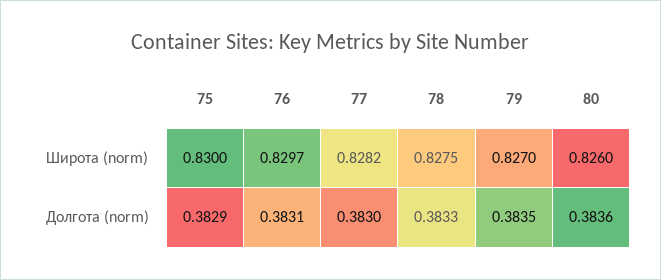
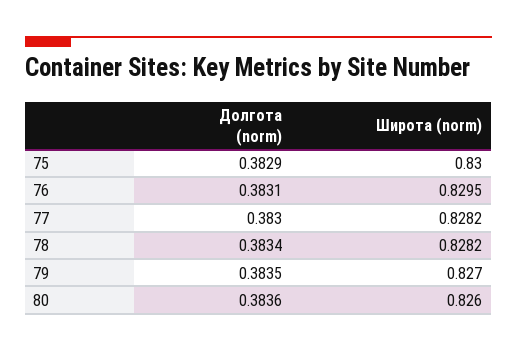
76, Широта (norm): 0.8297 -> 0.8295
78, Широта (norm): 0.8275 -> 0.8282
78, Долгота (norm): 0.3833 -> 0.3834

